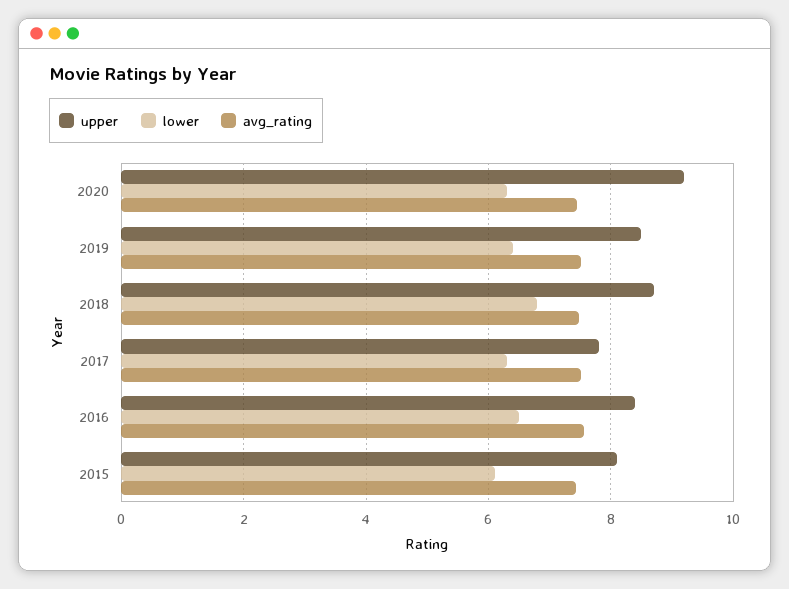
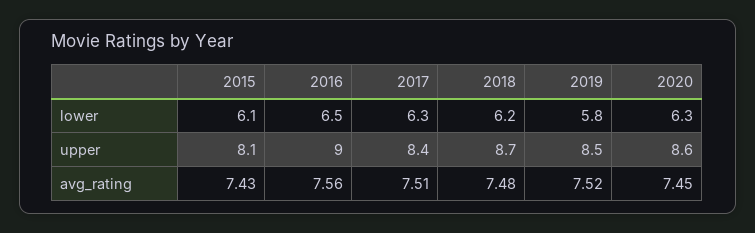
upper, 2020: 9.2 -> 8.6
lower, 2019: 6.4 -> 5.8
lower, 2018: 6.8 -> 6.2
upper, 2017: 7.8 -> 8.4
upper, 2016: 8.4 -> 9

